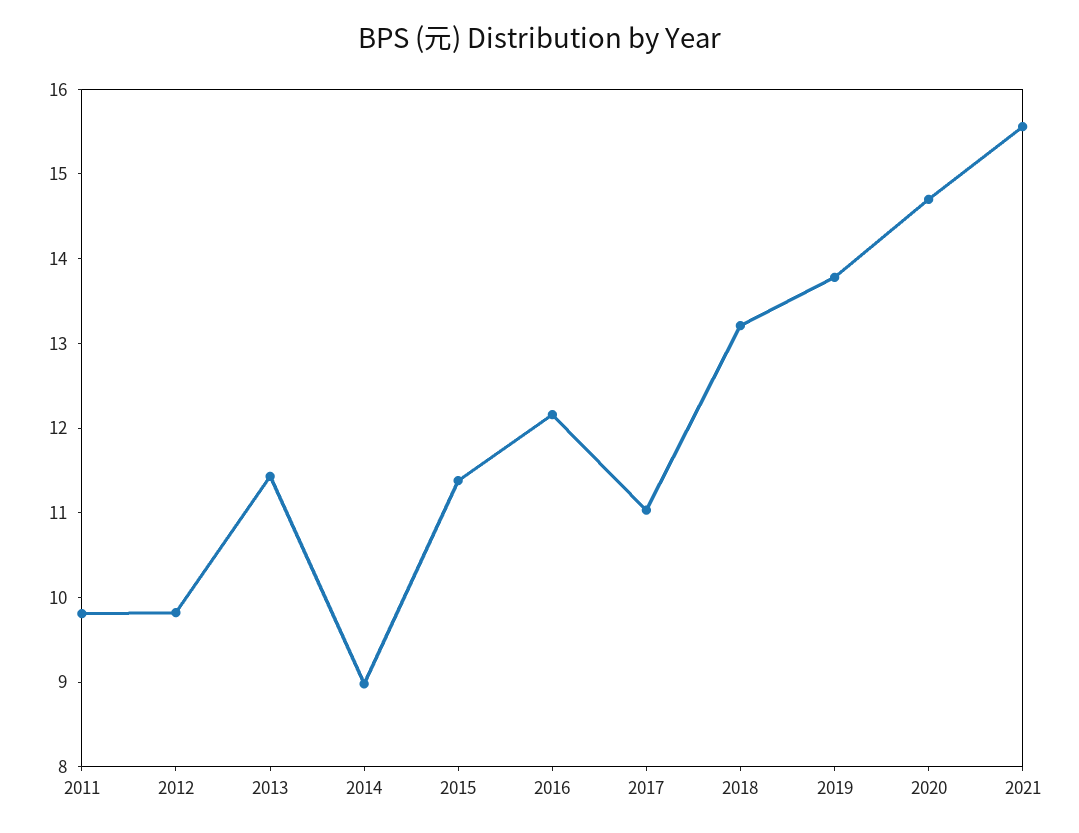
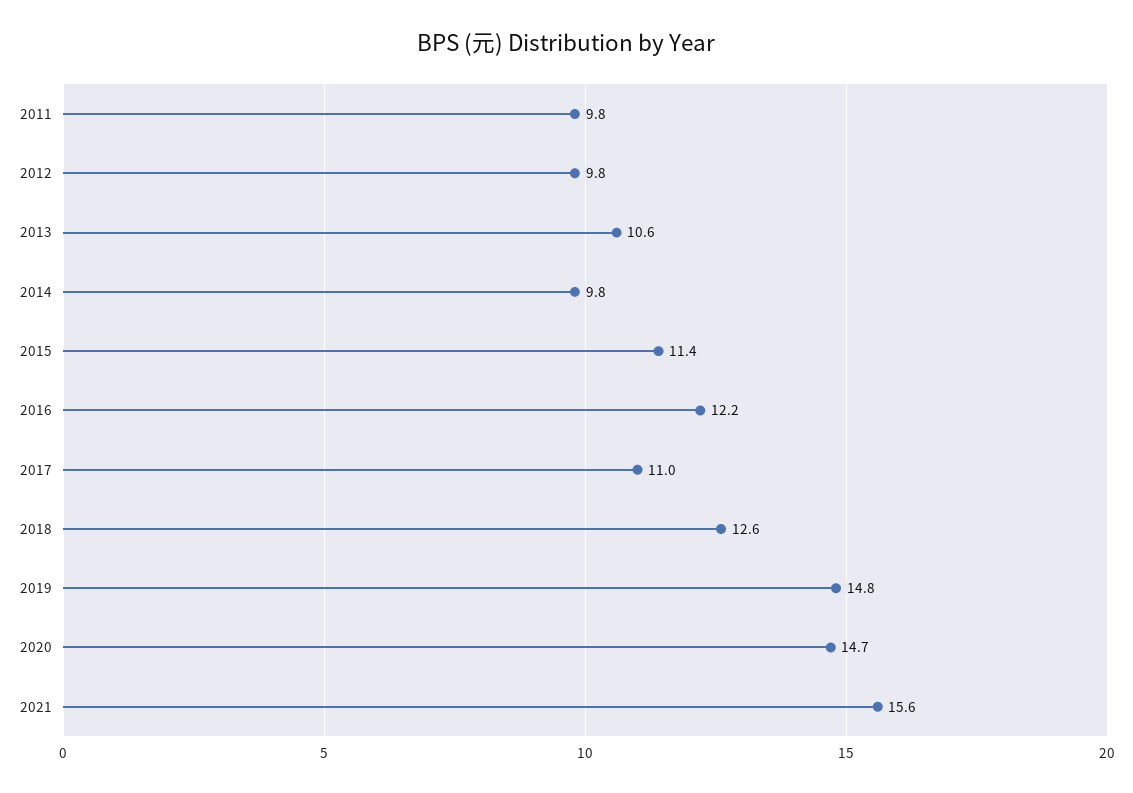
2013: 11.4 -> 10.6
2014: 9 -> 9.8
2018: 13.2 -> 12.6
2019: 13.8 -> 14.8

